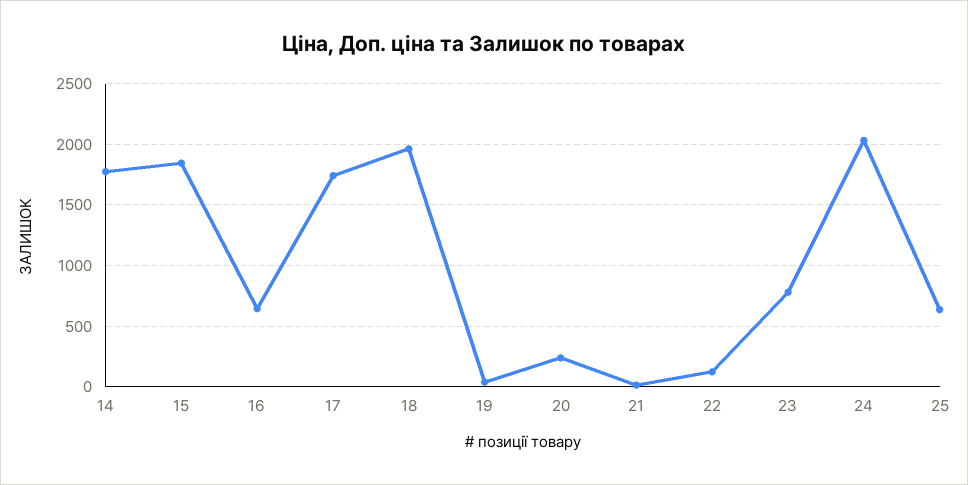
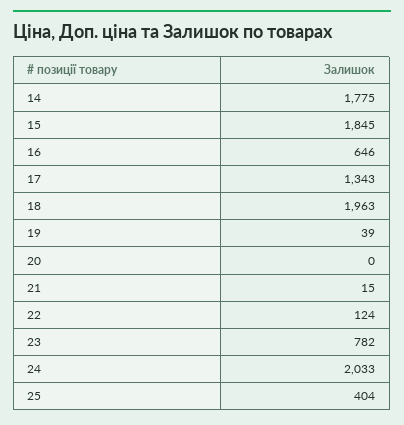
17: 1750 -> 1343
20: 250 -> 0
25: 650 -> 404

